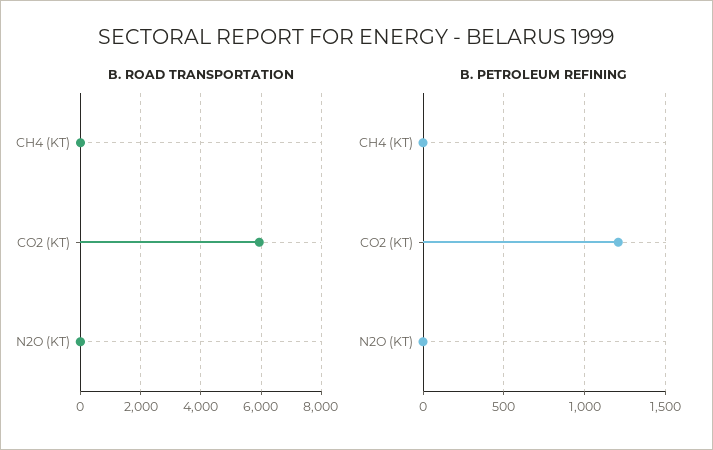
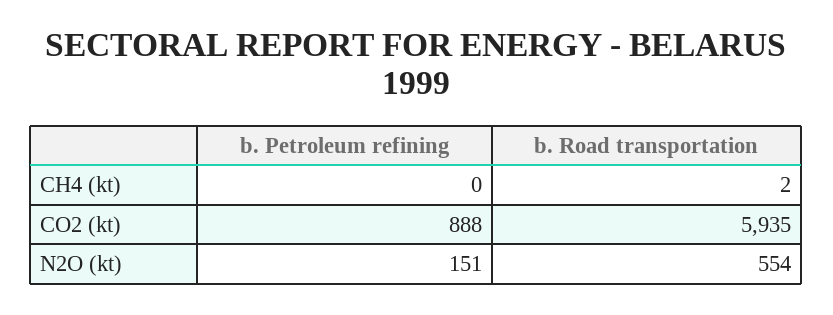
B. ROAD TRANSPORTATION, N2O (KT): 0 -> 554
B. PETROLEUM REFINING, CO2 (KT): 1200 -> 888
B. PETROLEUM REFINING, N2O (KT): 0 -> 151

